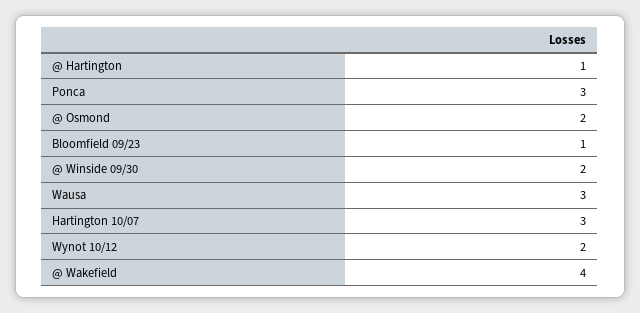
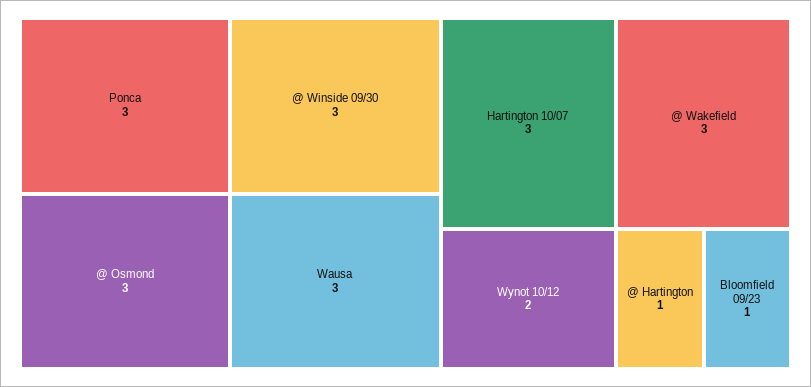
@ Osmond: 2 -> 3
@ Winside 09/30: 2 -> 3
@ Wakefield: 4 -> 3

